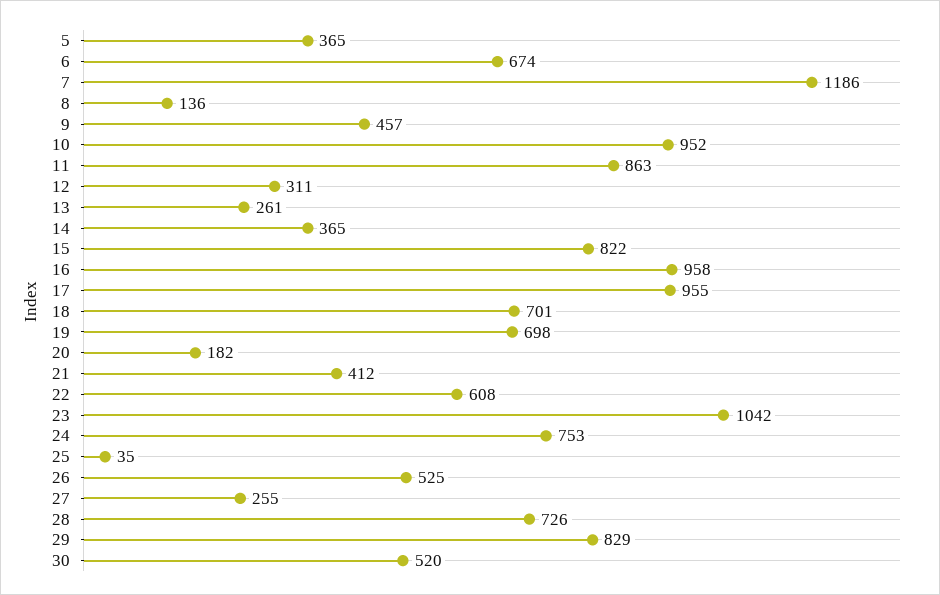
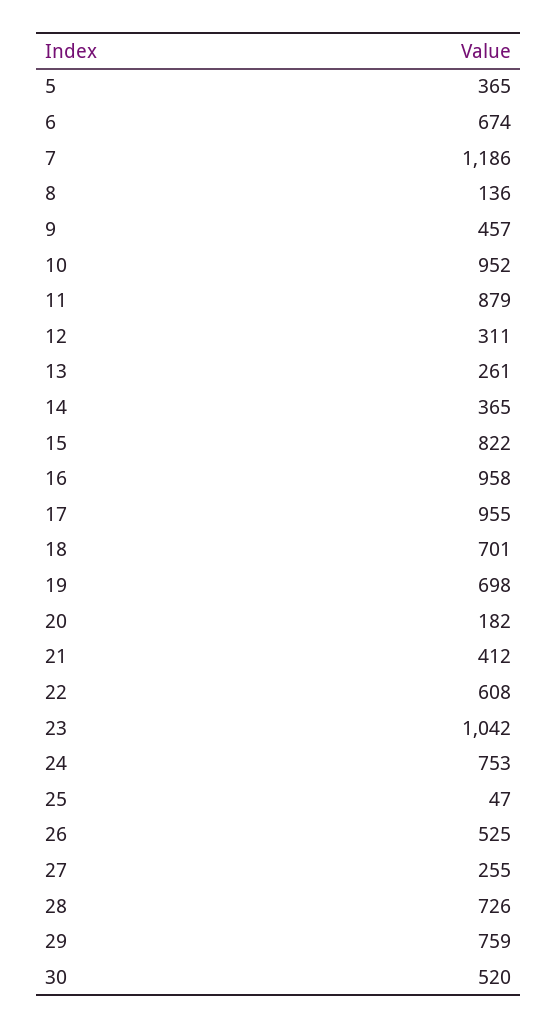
11: 863 -> 879
25: 35 -> 47
29: 829 -> 759

